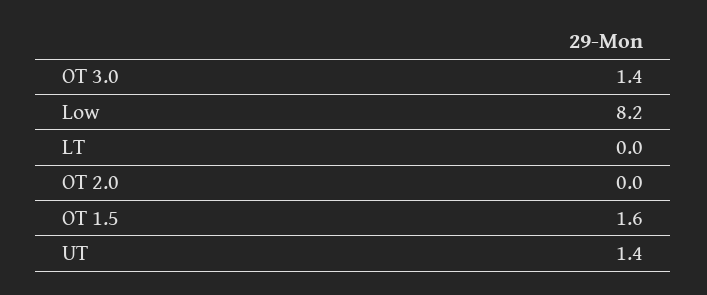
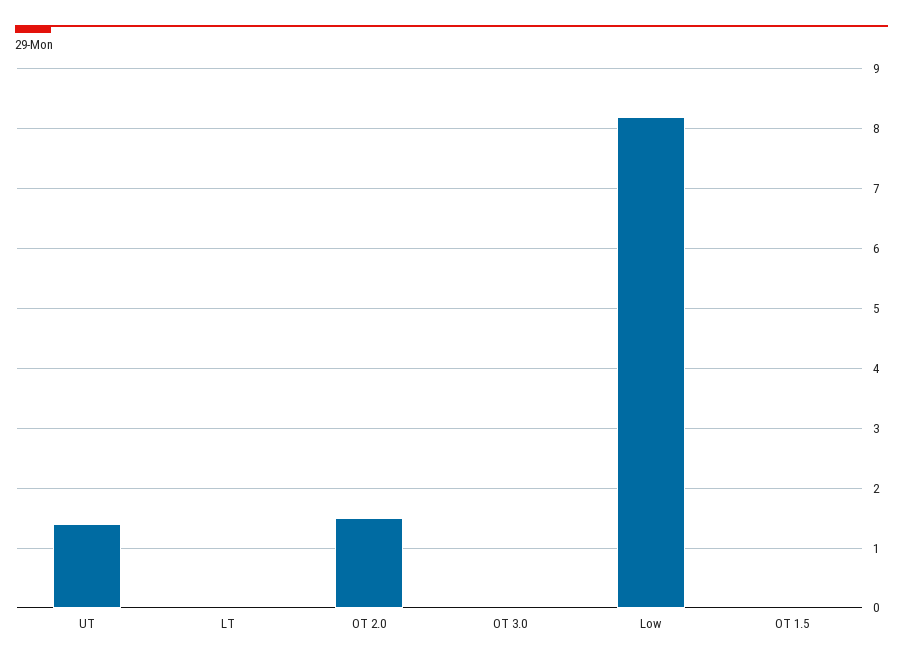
OT 3.0: 1.4 -> 0
OT 2.0: 0 -> 1.5
OT 1.5: 1.6 -> 0

